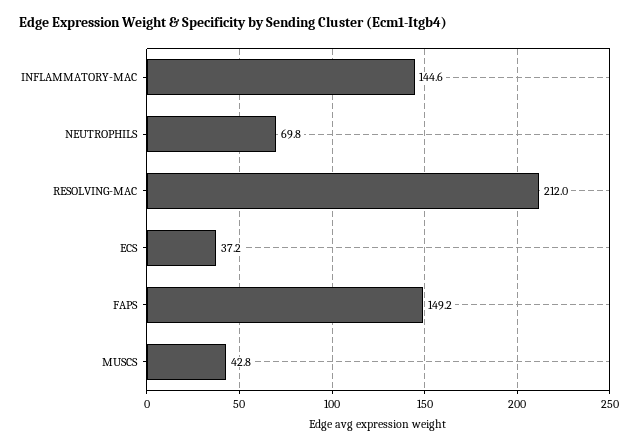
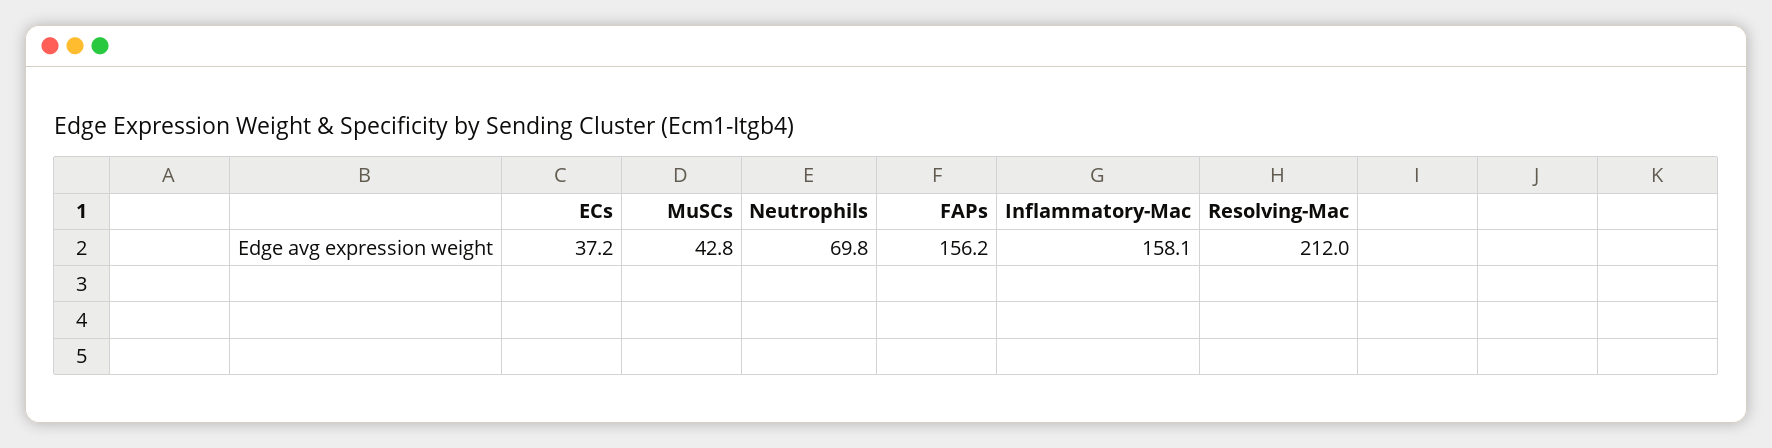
INFLAMMATORY-MAC: 144.6 -> 158.1
FAPS: 149.2 -> 156.2

